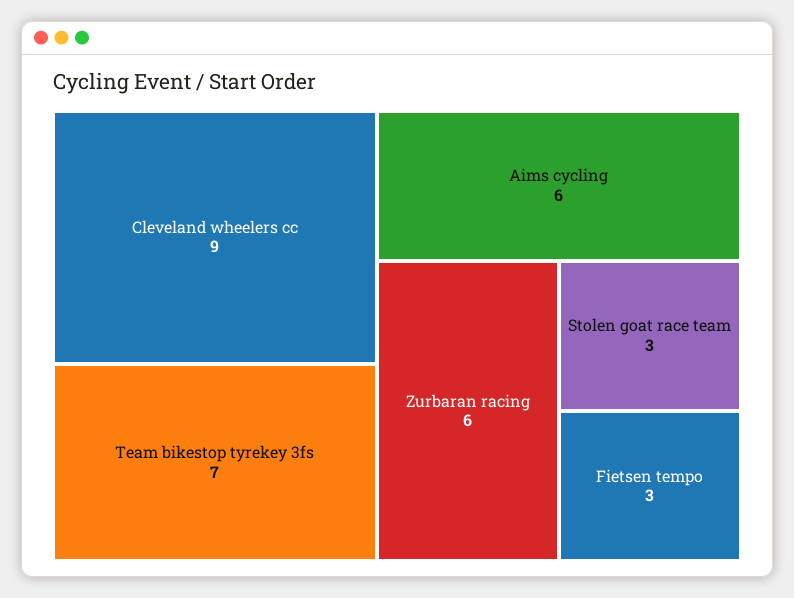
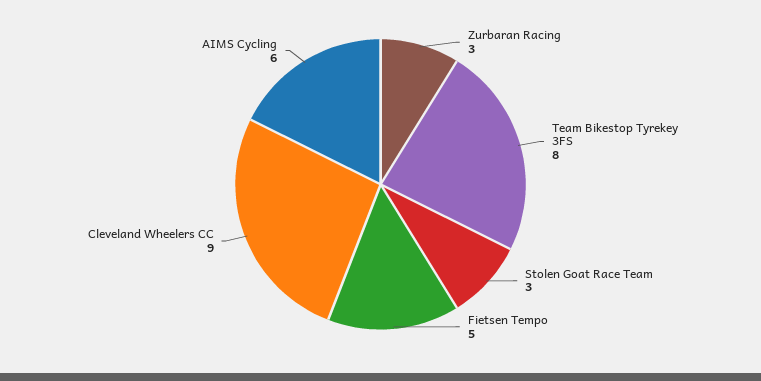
Team bikestop tyrekey 3fs: 7 -> 8
Zurbaran racing: 6 -> 3
Fietsen tempo: 3 -> 5

